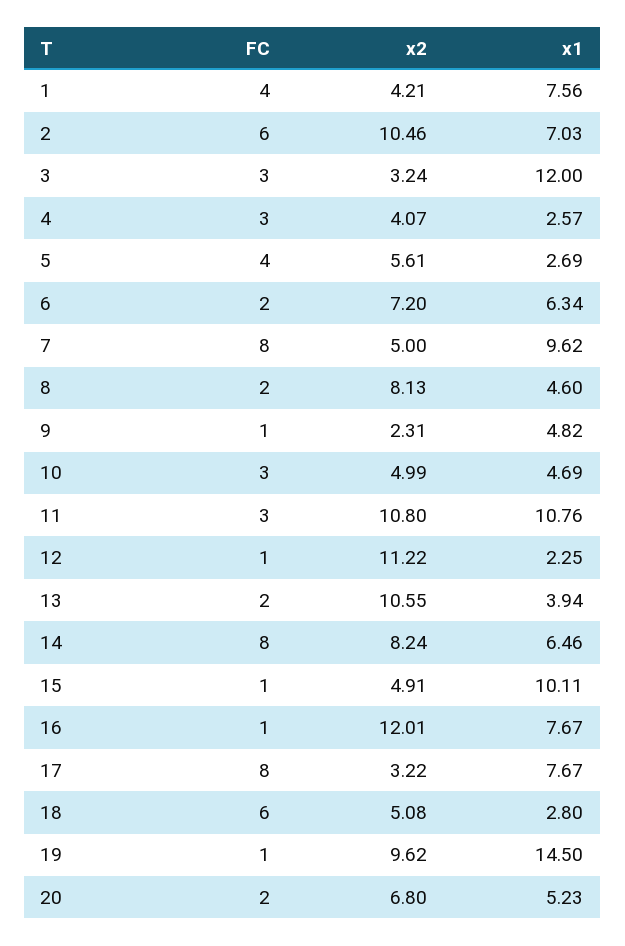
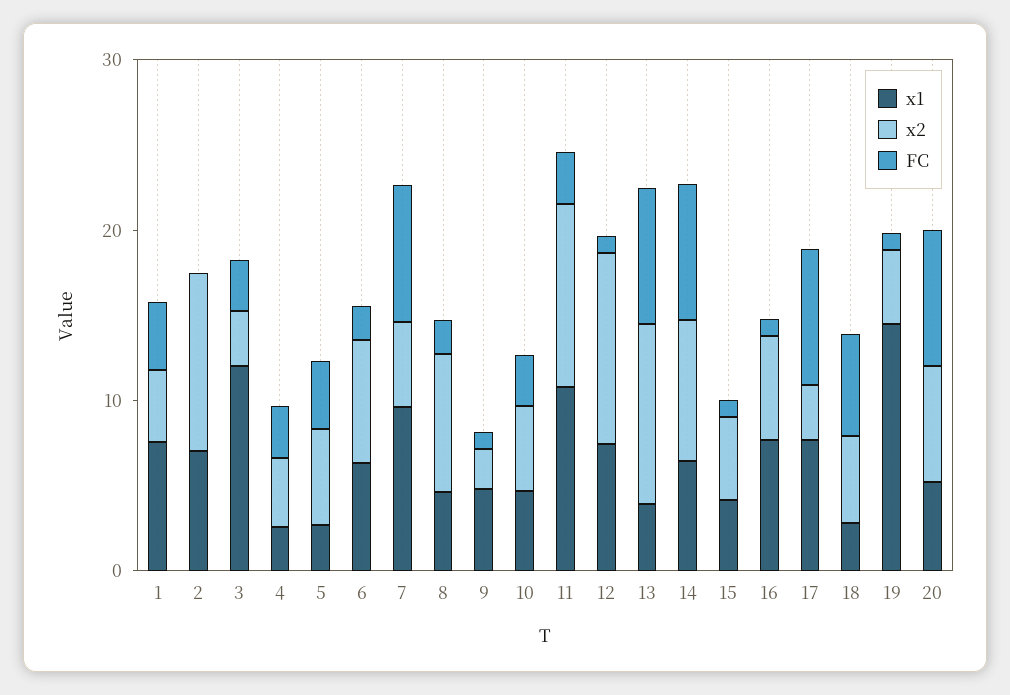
FC, 2: 6 -> 0
x1, 12: 2.25 -> 8
FC, 13: 2 -> 8
x1, 15: 10.11 -> 4
x2, 16: 12.01 -> 6
x2, 19: 9.62 -> 4
FC, 20: 2 -> 8

